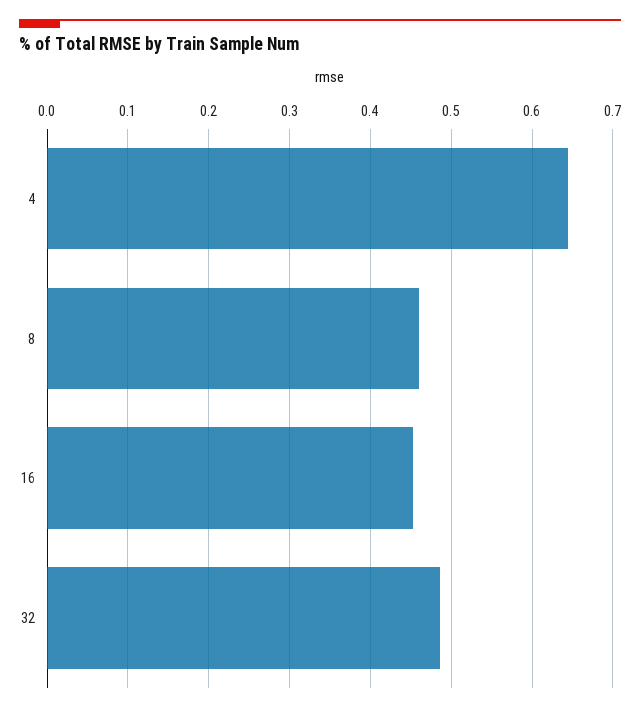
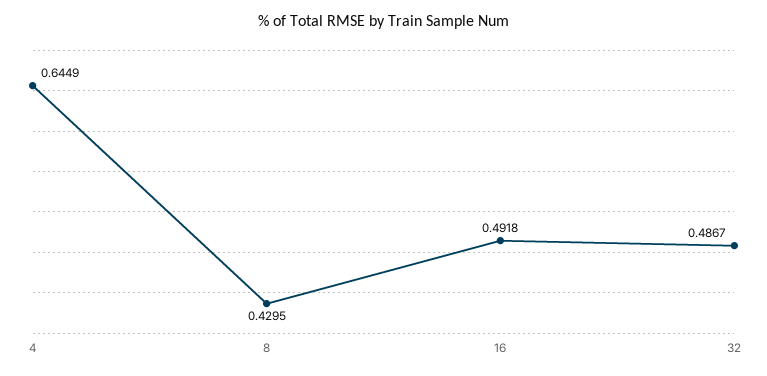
8: 0.46 -> 0.4295
16: 0.45 -> 0.4918

